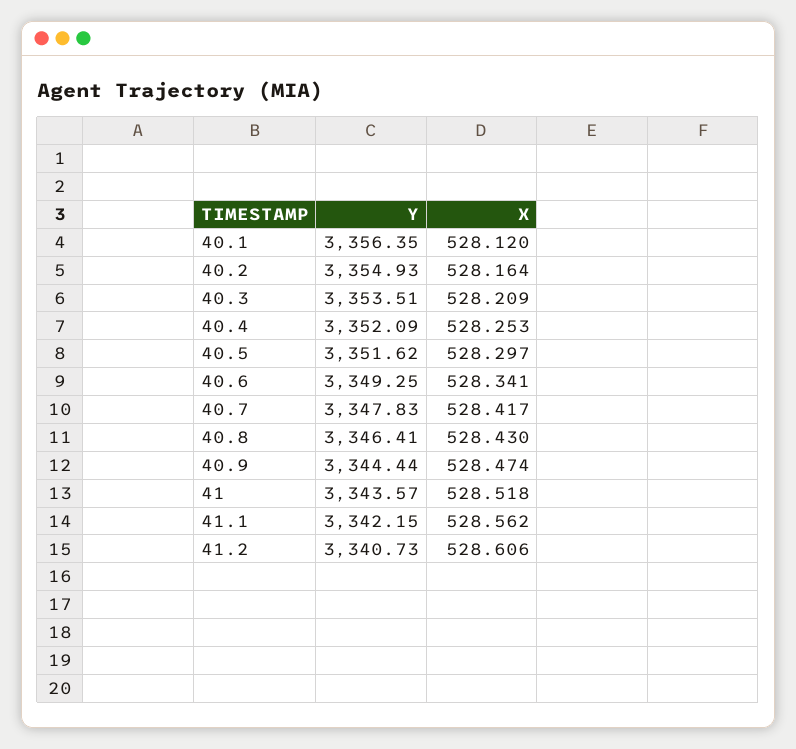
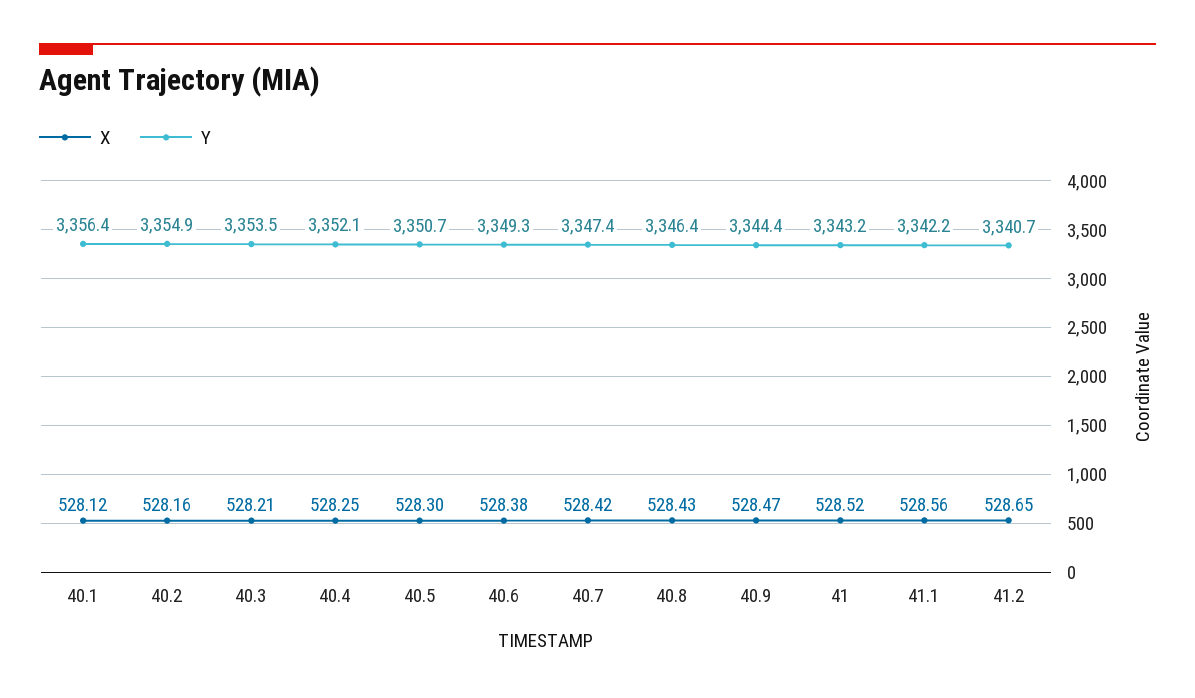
Y, 40.5: 3351.62 -> 3350.7
X, 40.6: 528.341 -> 528.38
Y, 40.7: 3347.83 -> 3347.4
Y, 41: 3343.57 -> 3343.2
X, 41.2: 528.606 -> 528.65

